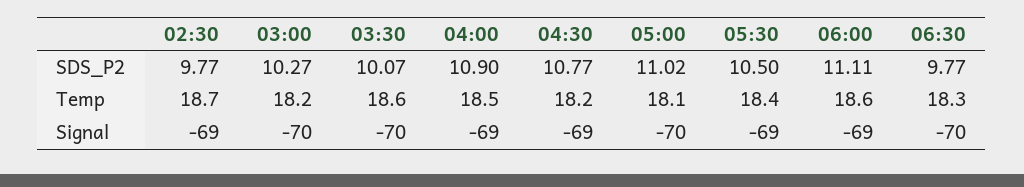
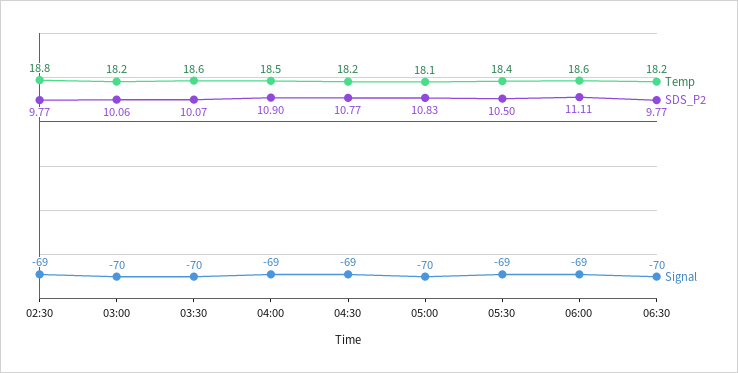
SDS_P2, 03:00: 10.27 -> 10.06
SDS_P2, 05:00: 11.02 -> 10.83
Temp, 02:30: 18.7 -> 18.8
Temp, 06:30: 18.3 -> 18.2

